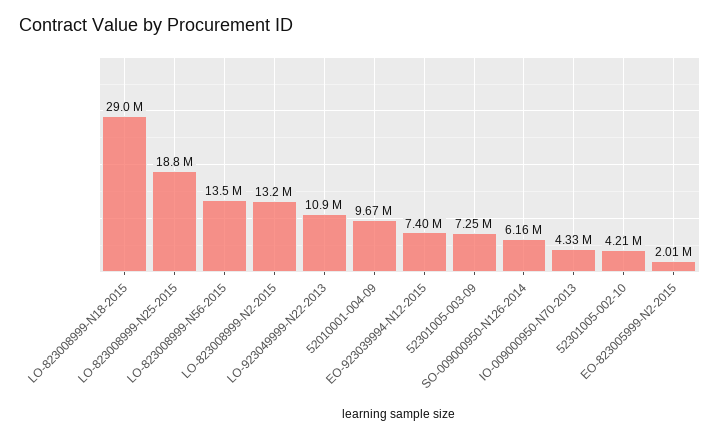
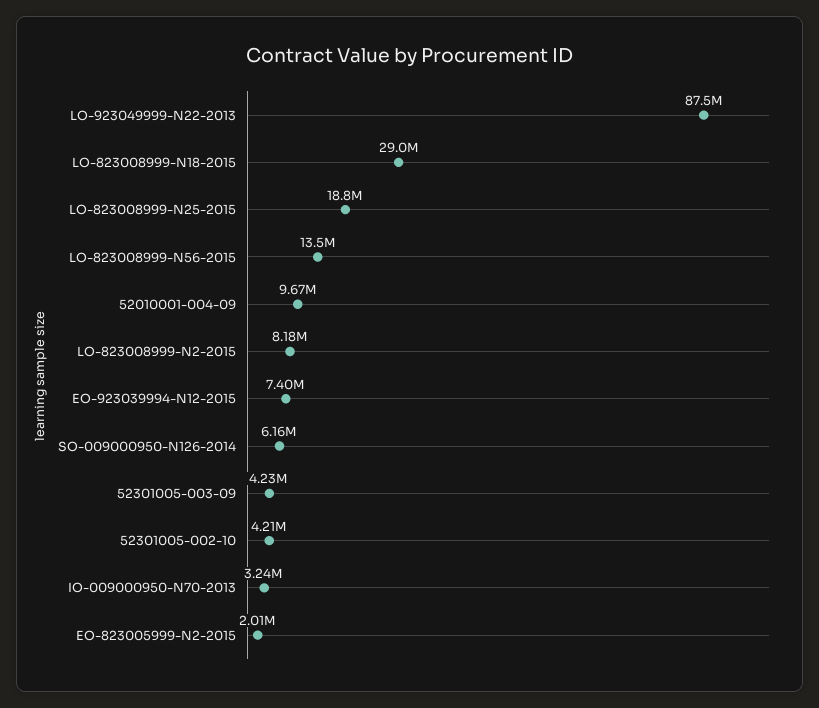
LO-823008999-N2-2015: 13200000 -> 8180000
LO-923049999-N22-2013: 10900000 -> 87500000
52301005-003-09: 7250000 -> 4230000
IO-009000950-N70-2013: 4330000 -> 3240000

